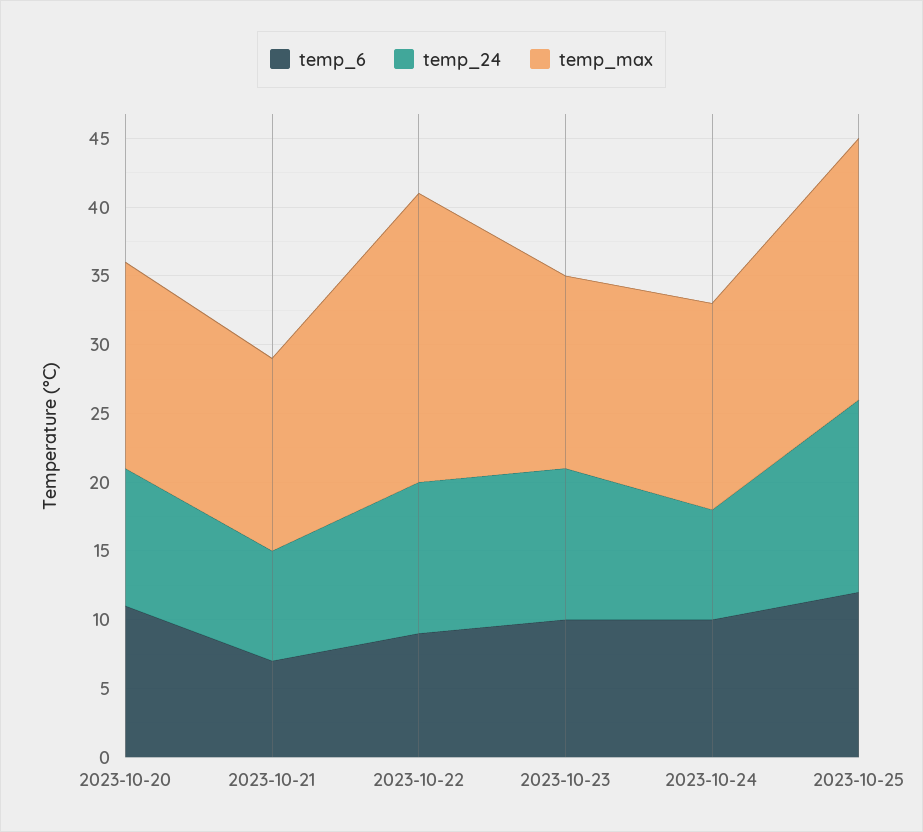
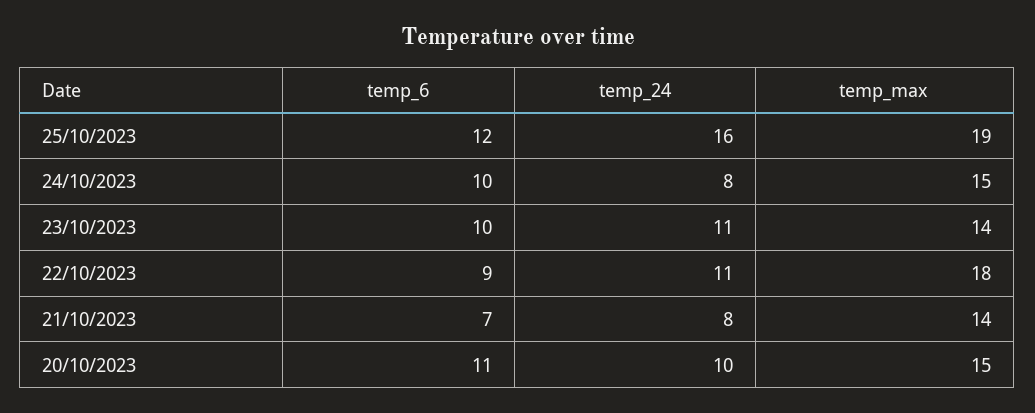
temp_max, 2023-10-22: 21 -> 18
temp_24, 2023-10-25: 14 -> 16

